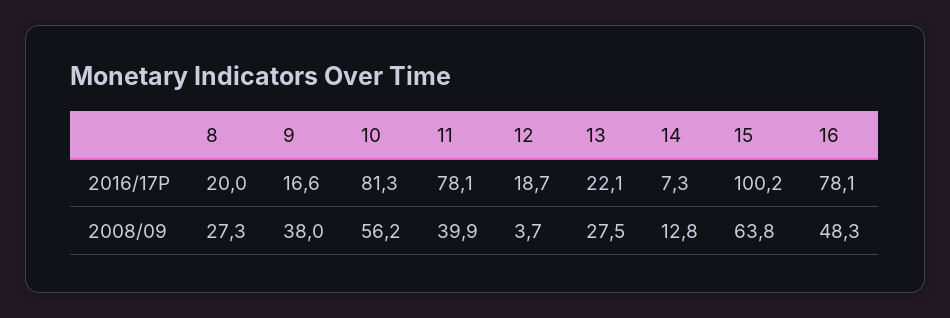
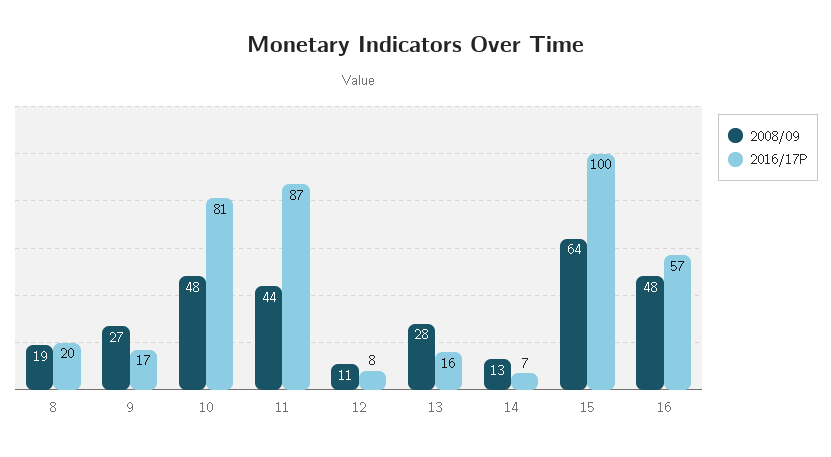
2016/17P, 11: 78.1 -> 87
2016/17P, 12: 18.7 -> 8
2016/17P, 13: 22.1 -> 16
2016/17P, 16: 78.1 -> 57
2008/09, 8: 27.3 -> 19
2008/09, 9: 38 -> 27
2008/09, 10: 56.2 -> 48
2008/09, 11: 39.9 -> 44
2008/09, 12: 3.7 -> 11

